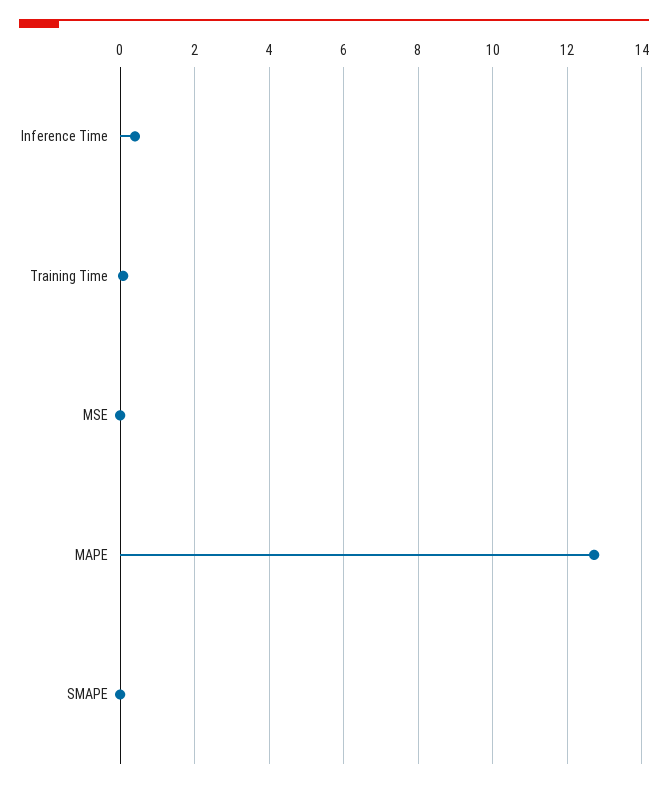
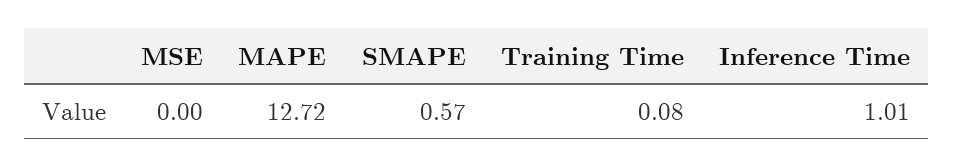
Inference Time: 0.4 -> 1.01
SMAPE: 0 -> 0.57

